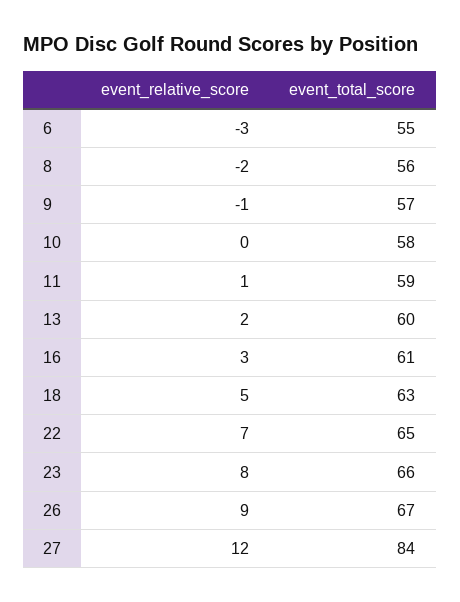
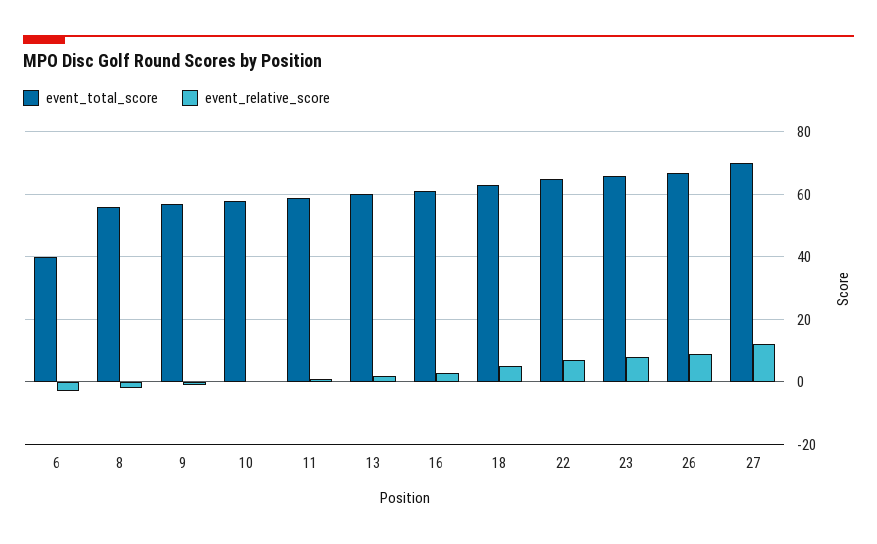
event_total_score, 6: 55 -> 40
event_total_score, 27: 84 -> 70

